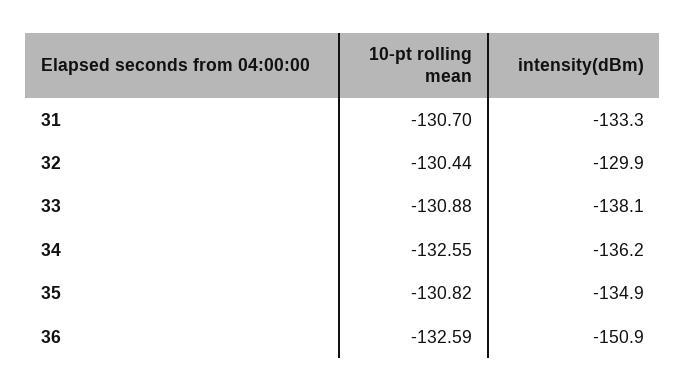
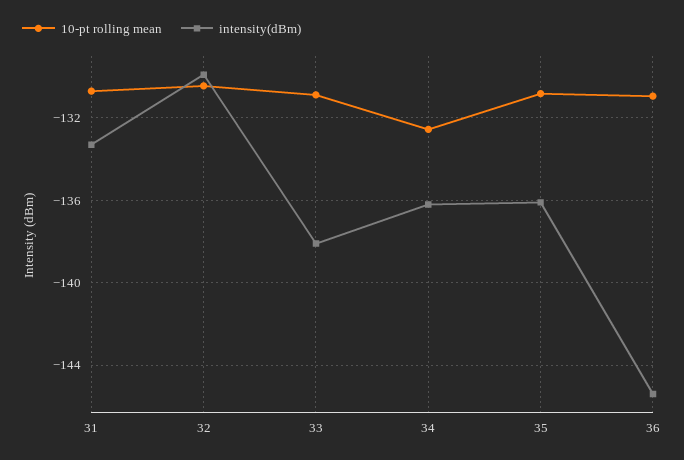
intensity(dBm), 35: -134.9 -> -136
10-pt rolling mean, 36: -132.59 -> -131
intensity(dBm), 36: -150.9 -> -145.5

